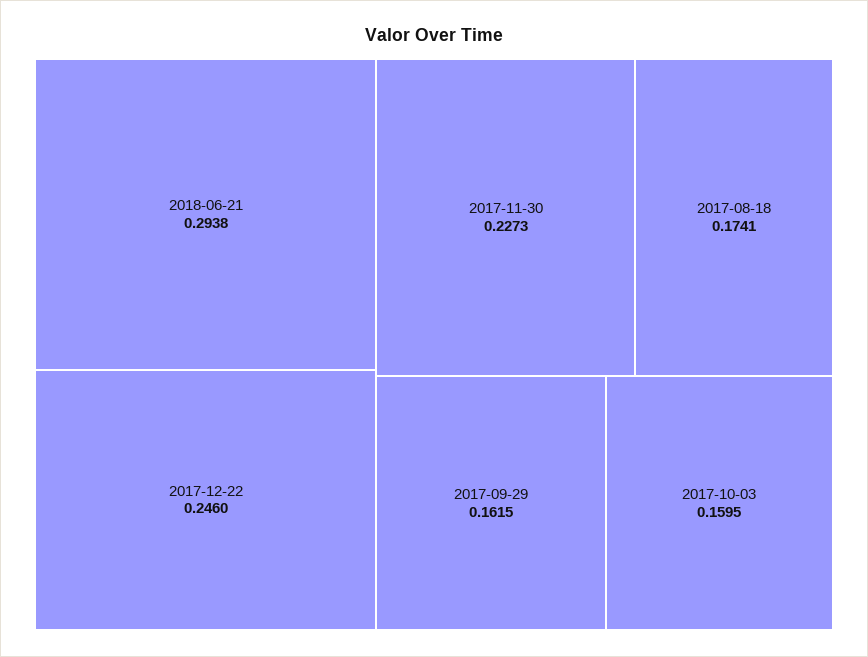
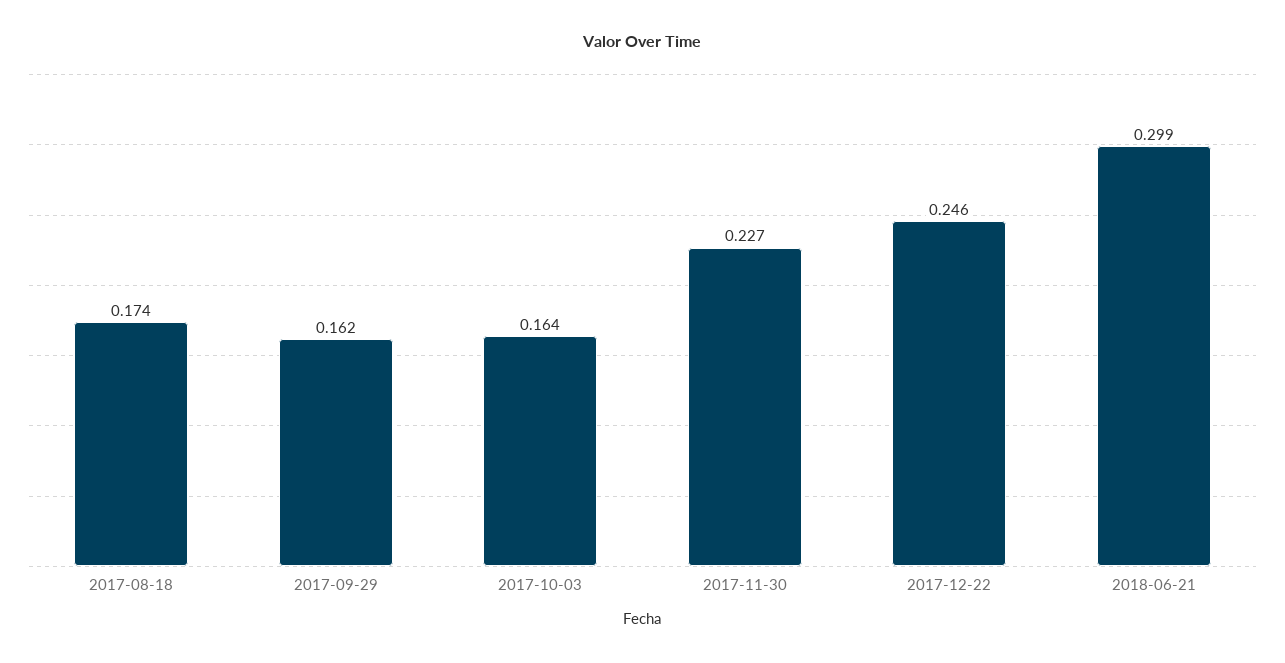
2018-06-21: 0.2938 -> 0.299
2017-10-03: 0.1595 -> 0.164

